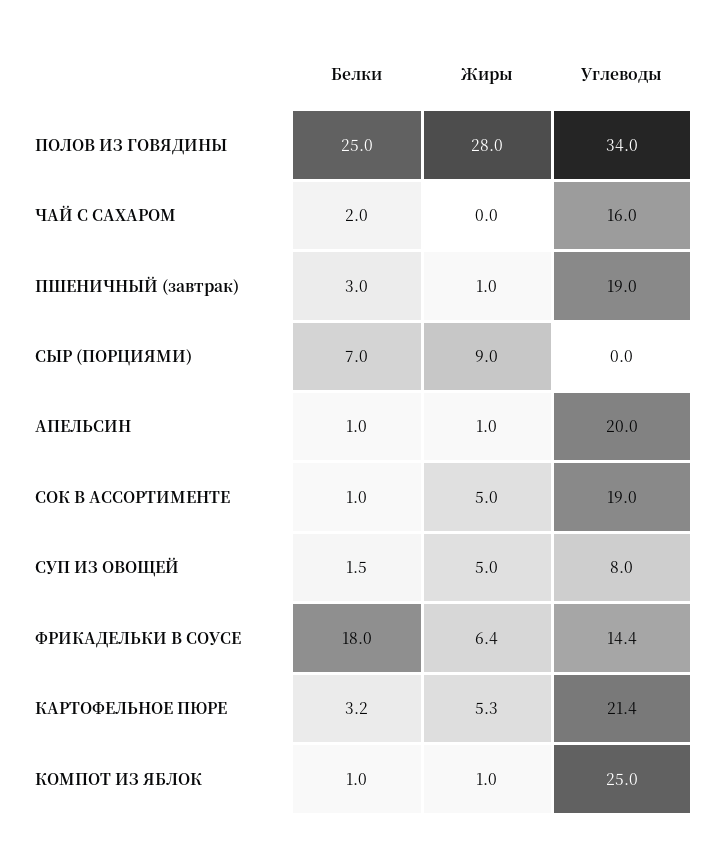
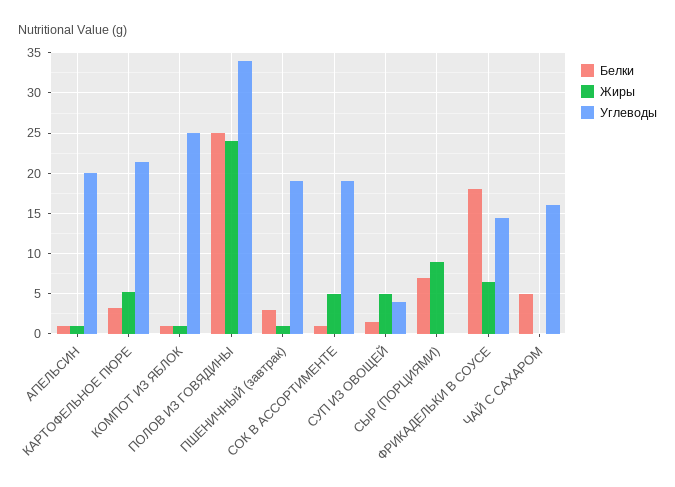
Жиры, ПОЛОВ ИЗ ГОВЯДИНЫ: 28 -> 24
Белки, ЧАЙ С САХАРОМ: 2 -> 5
Углеводы, СУП ИЗ ОВОЩЕЙ: 8 -> 4

